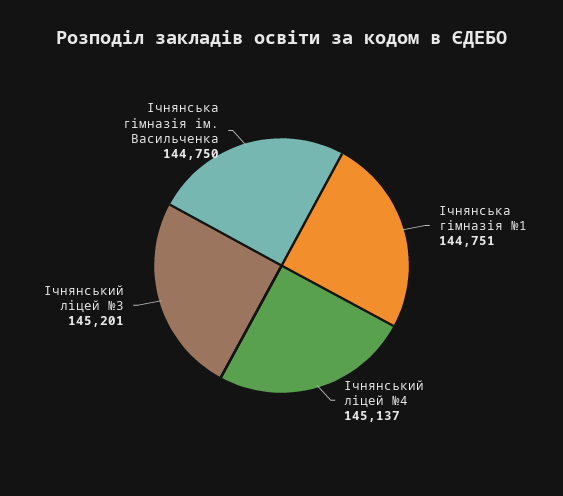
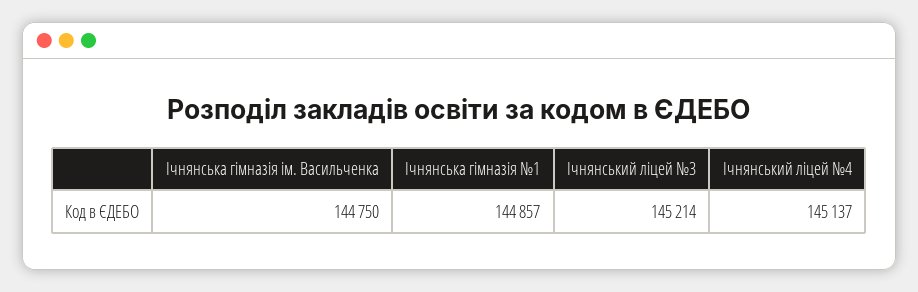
Ічнянська гімназія №1: 144751 -> 144857
Ічнянський ліцей №3: 145201 -> 145214

